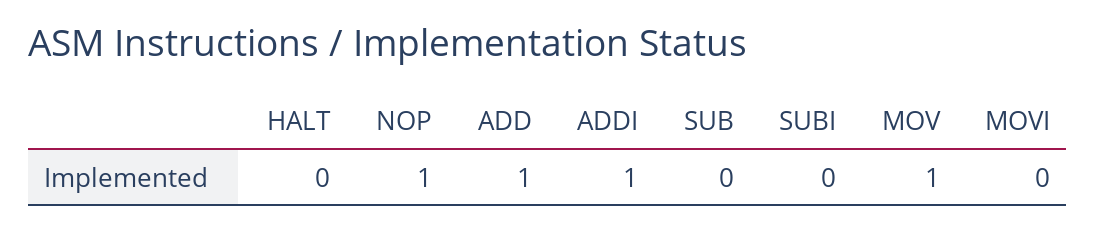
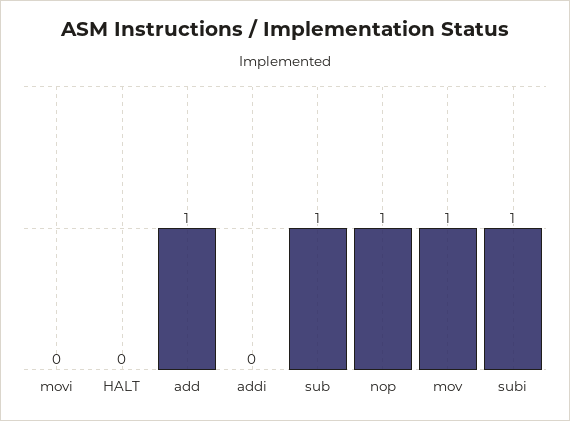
ADDI: 1 -> 0
SUB: 0 -> 1
SUBI: 0 -> 1

